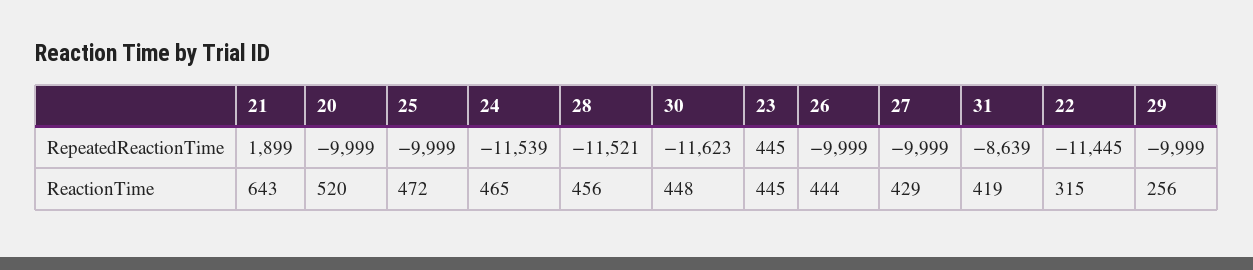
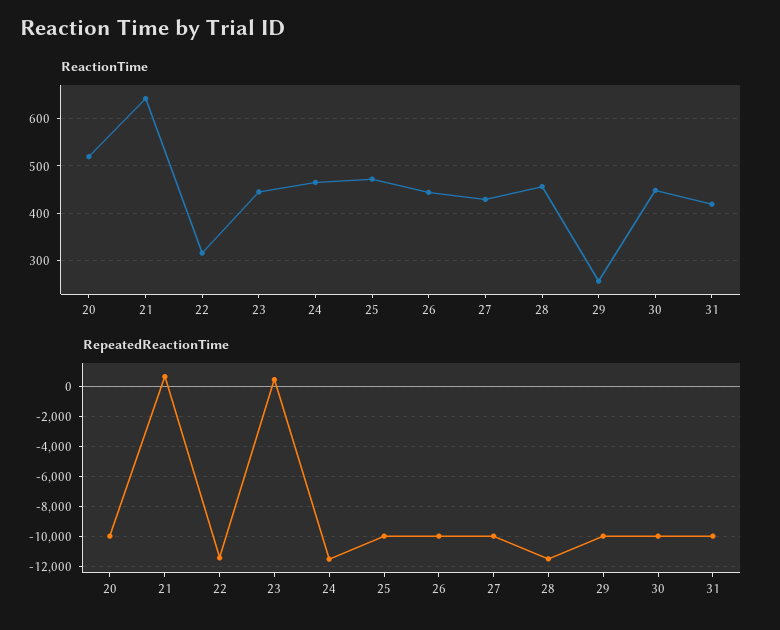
RepeatedReactionTime, 21: 1899 -> 500
RepeatedReactionTime, 30: -11623 -> -10000
RepeatedReactionTime, 31: -8639 -> -10000

